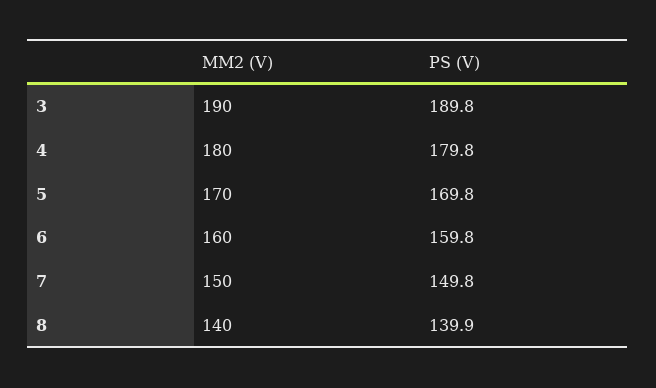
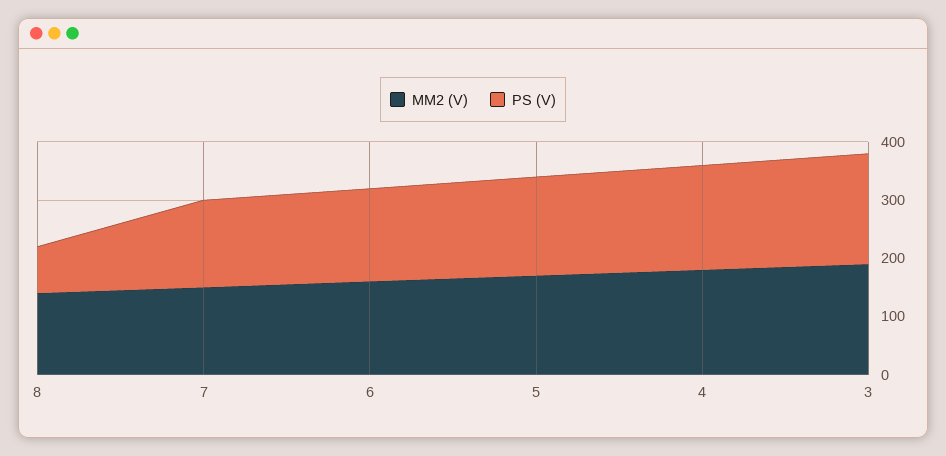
PS (V), 8: 139.9 -> 80

